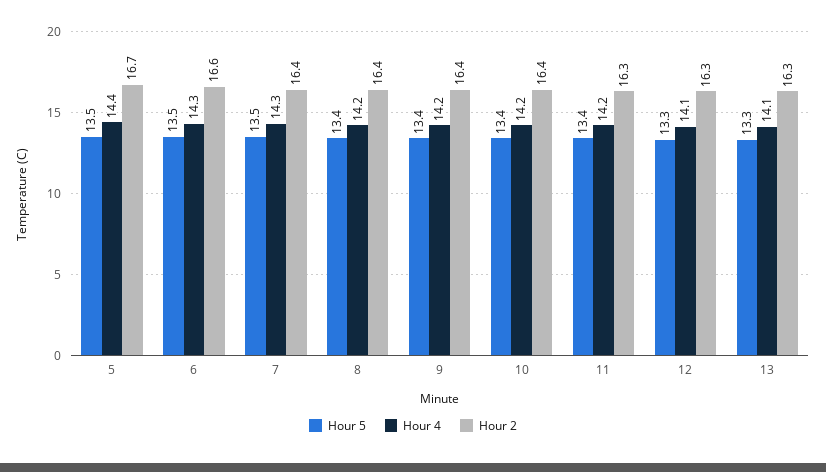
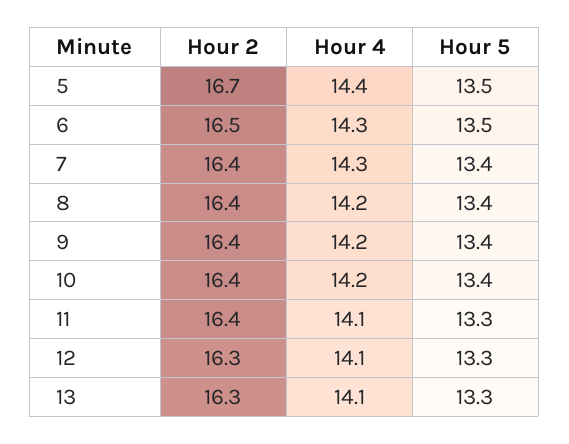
Hour 2, 6: 16.6 -> 16.5
Hour 5, 7: 13.5 -> 13.4
Hour 5, 11: 13.4 -> 13.3
Hour 4, 11: 14.2 -> 14.1
Hour 2, 11: 16.3 -> 16.4

